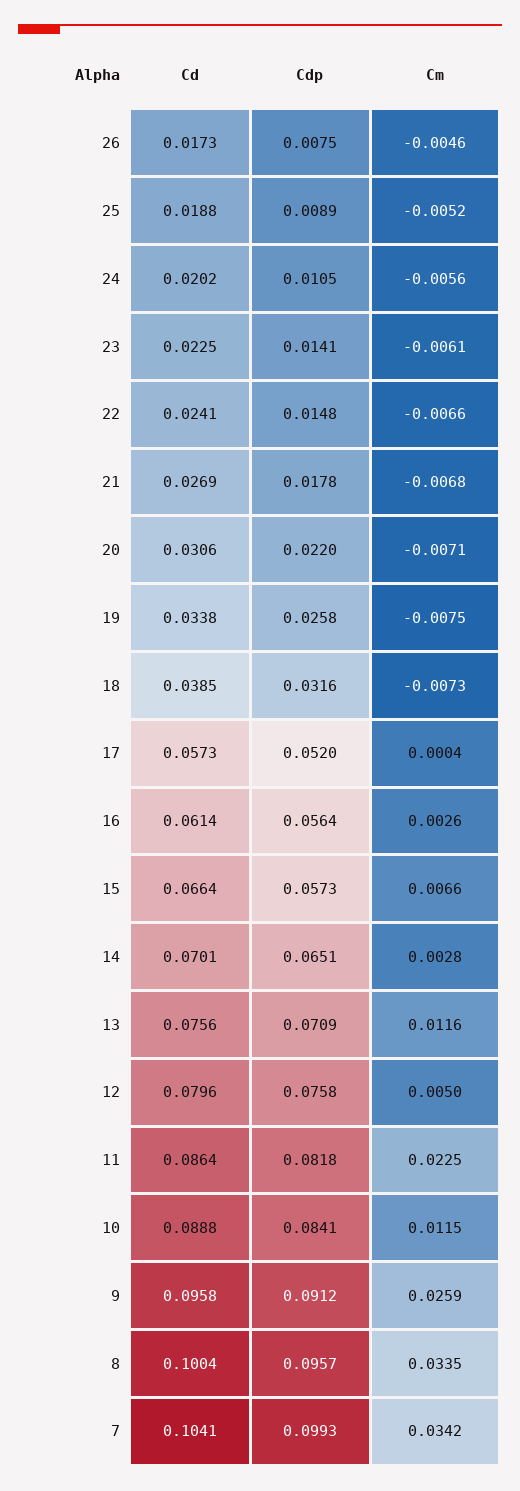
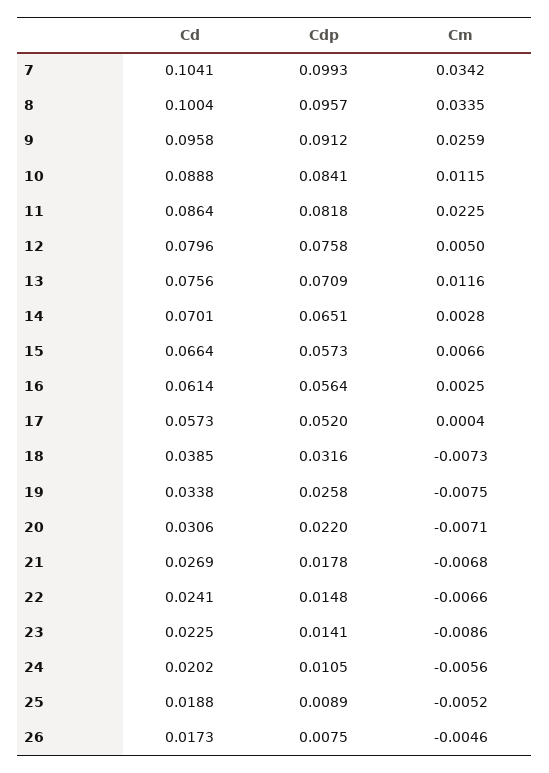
Cm, 23: -0.0061 -> -0.0086
Cm, 16: 0.0026 -> 0.0025

